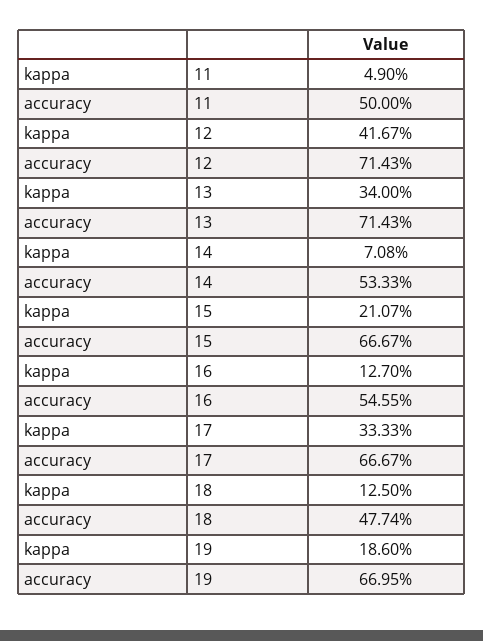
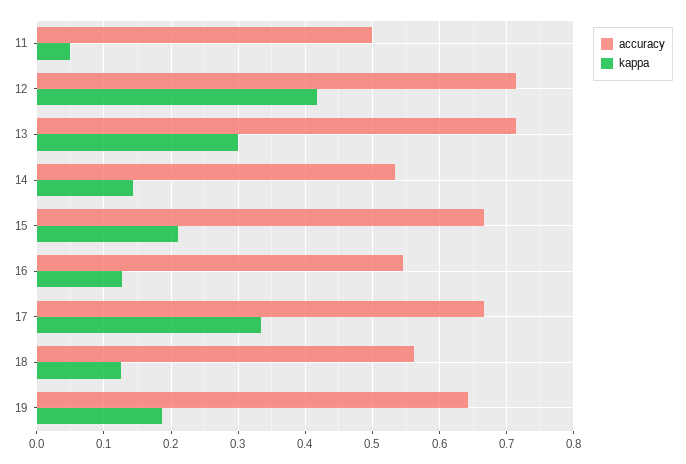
kappa, 13: 0.34 -> 0.3
kappa, 14: 0.0708 -> 0.14
accuracy, 18: 0.4774 -> 0.56
accuracy, 19: 0.6695 -> 0.64

